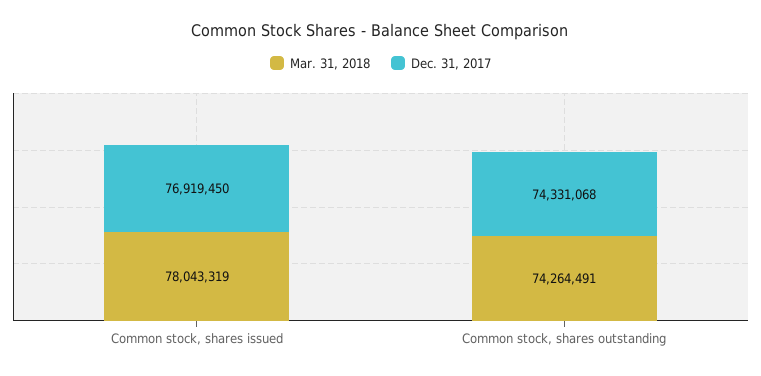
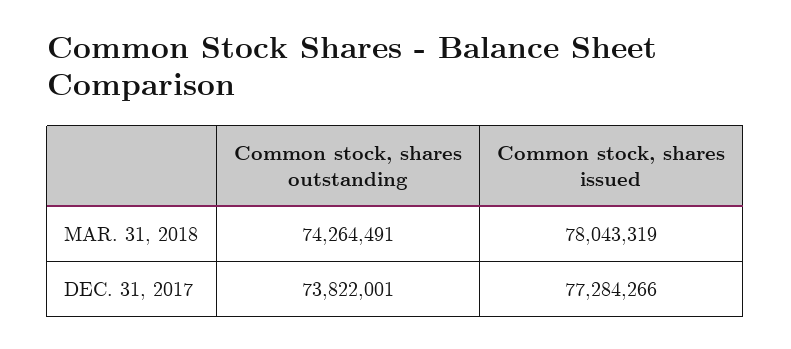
Dec. 31, 2017, Common stock, shares issued: 76919450 -> 77284266
Dec. 31, 2017, Common stock, shares outstanding: 74331068 -> 73822001

